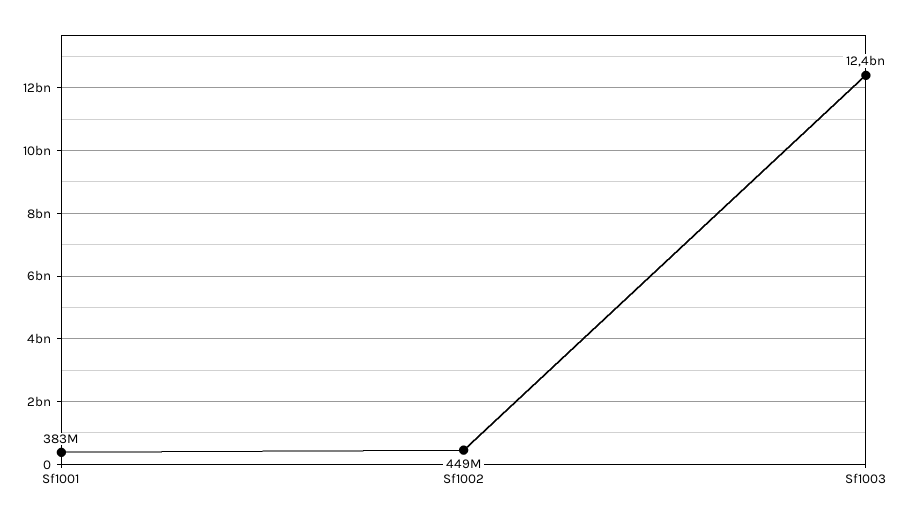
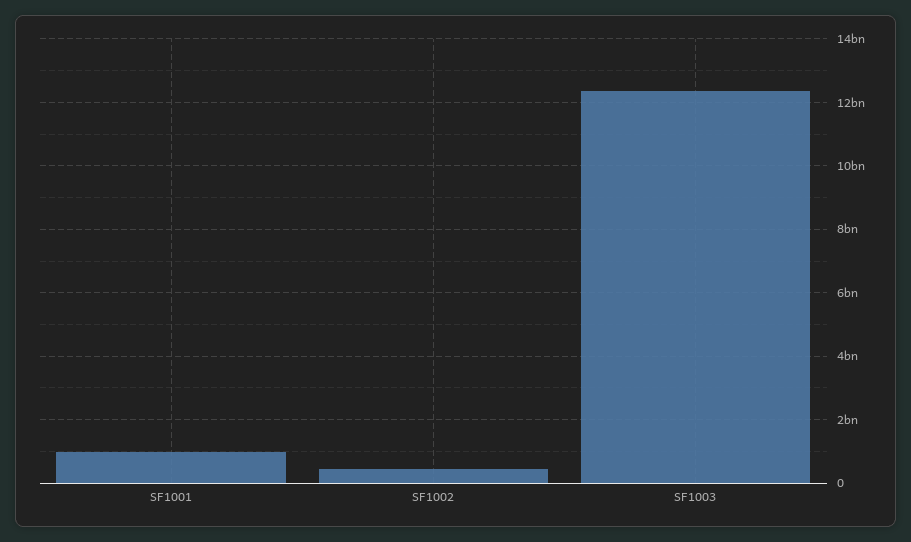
Sf1001: 383000000 -> 1000000000

